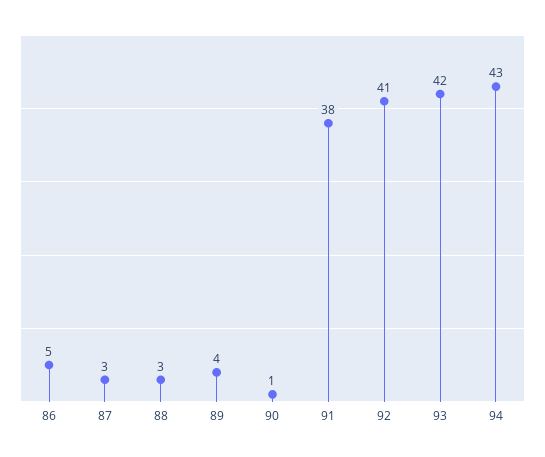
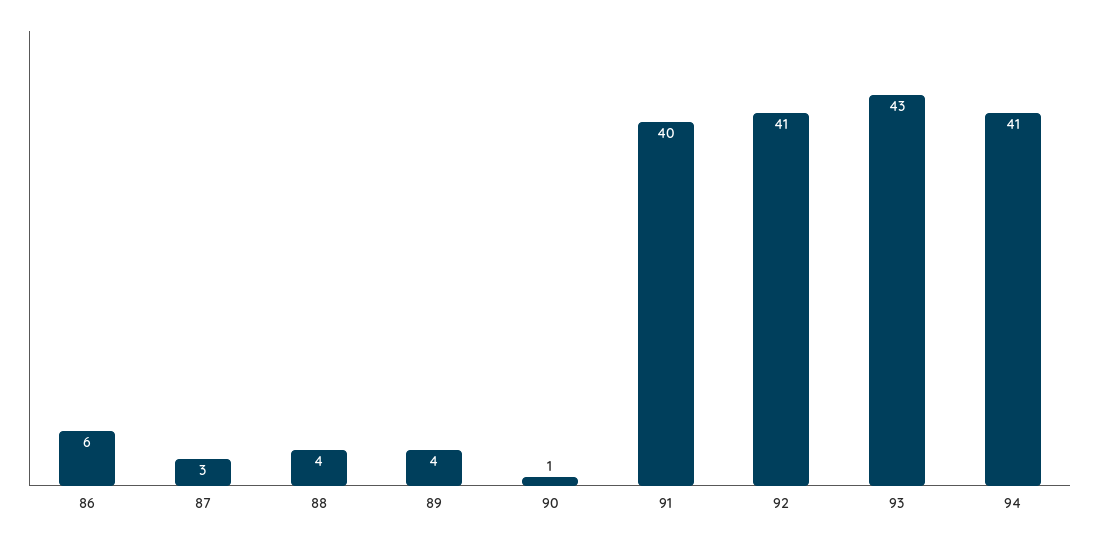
86: 5 -> 6
88: 3 -> 4
91: 38 -> 40
93: 42 -> 43
94: 43 -> 41

